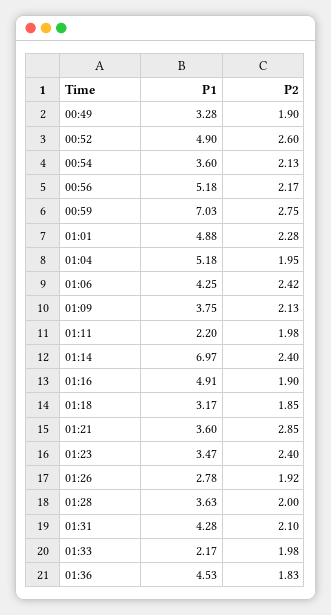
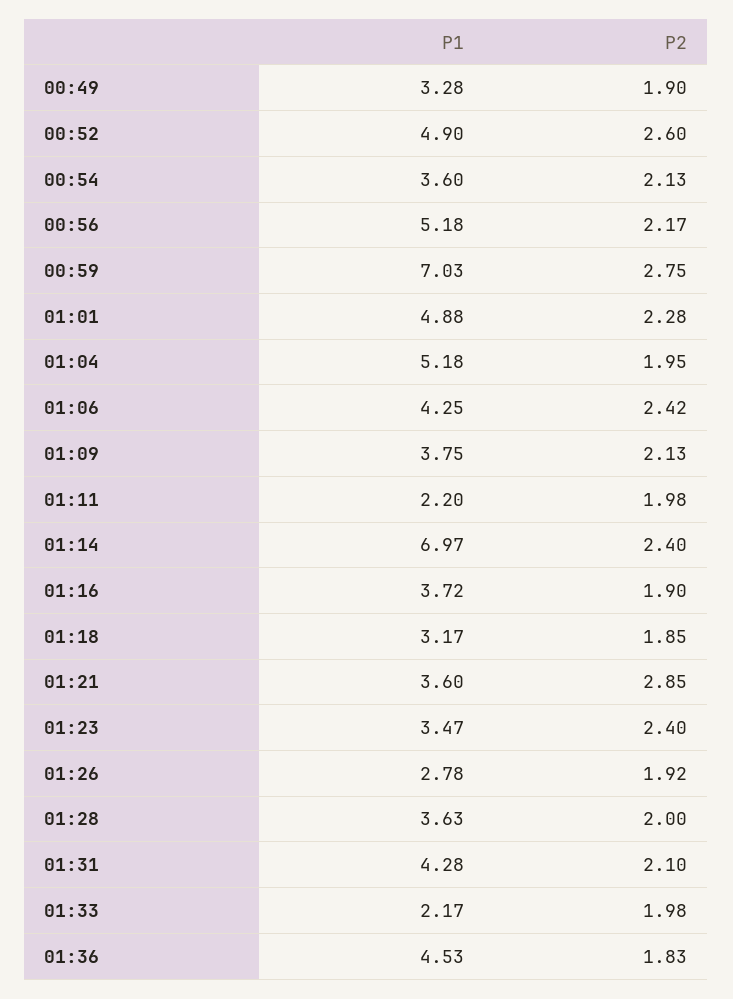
P1, 01:16: 4.91 -> 3.72

